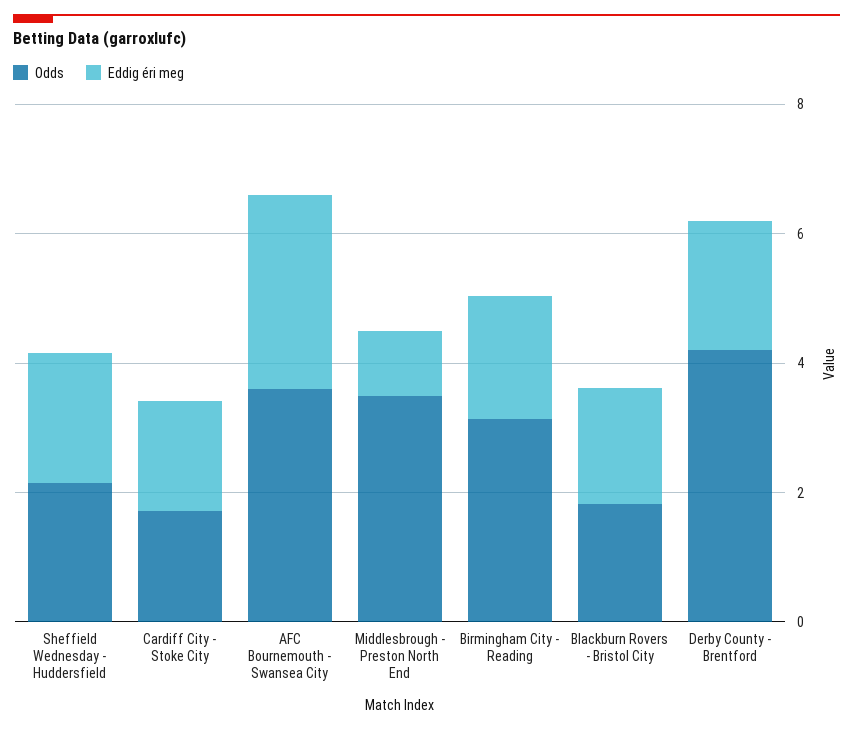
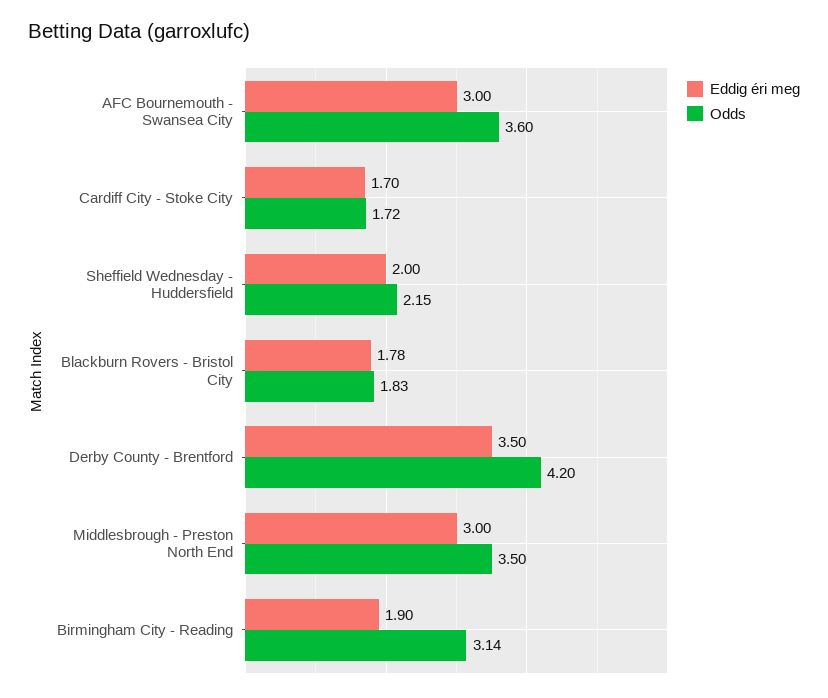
Eddig éri meg, Middlesbrough - Preston North End: 1 -> 3
Eddig éri meg, Derby County - Brentford: 2 -> 3.5

